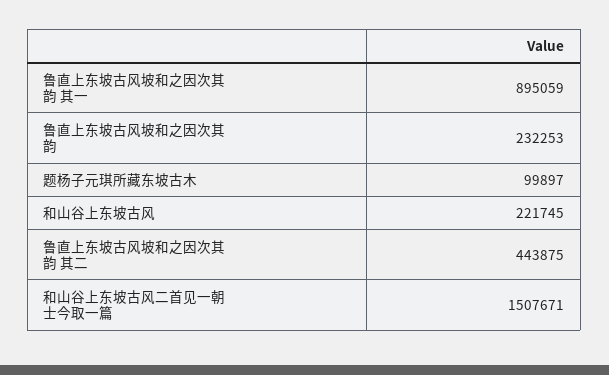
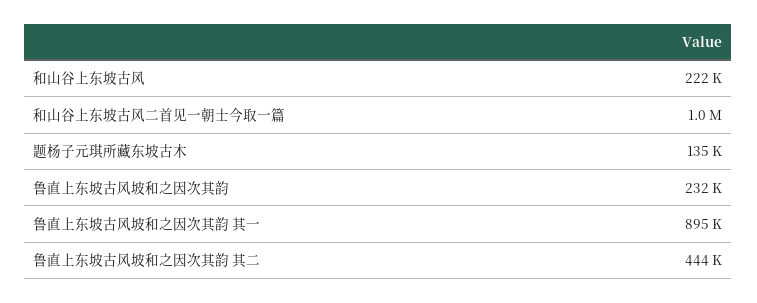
题杨子元琪所藏东坡古木: 99897 -> 135000
和山谷上东坡古风二首见一朝士今取一篇: 1507671 -> 1000000

